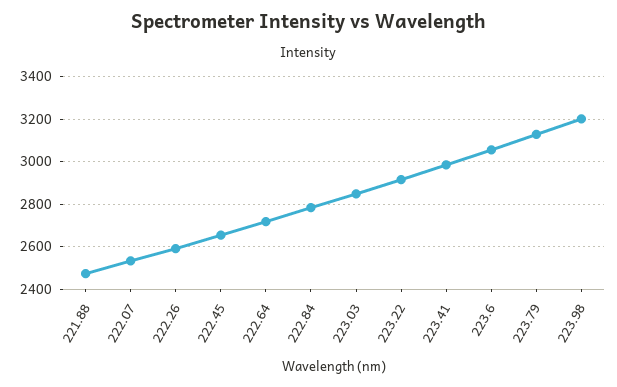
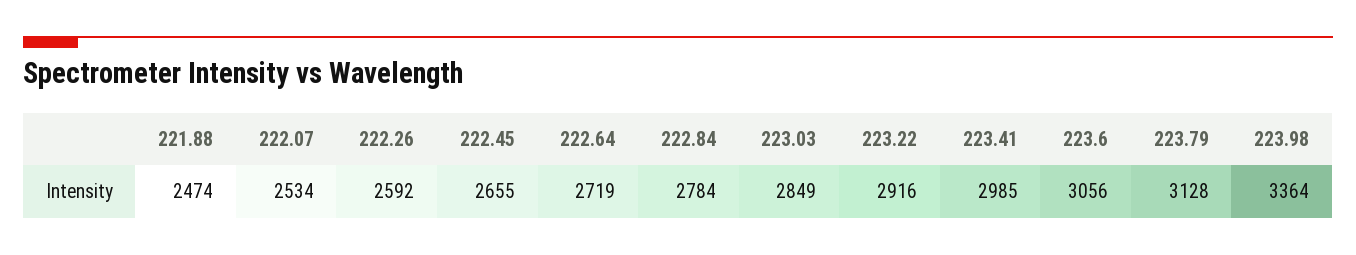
223.98: 3200 -> 3364

